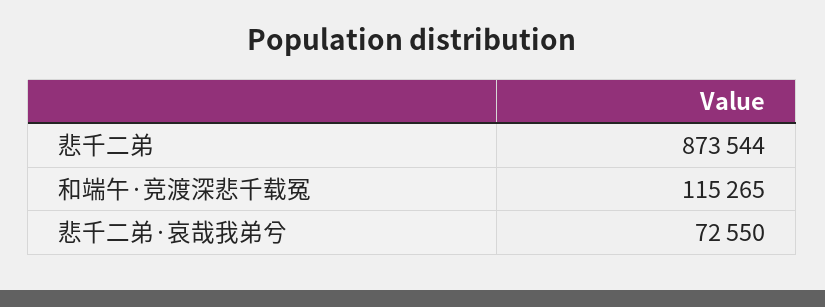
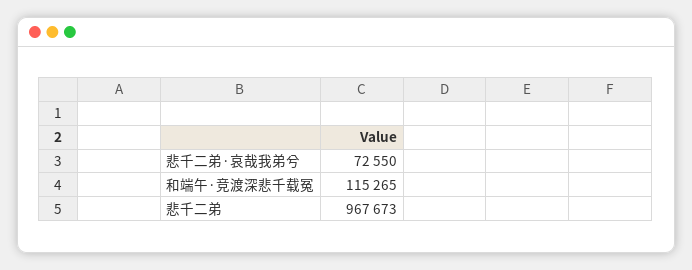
悲千二弟: 873544 -> 967673

